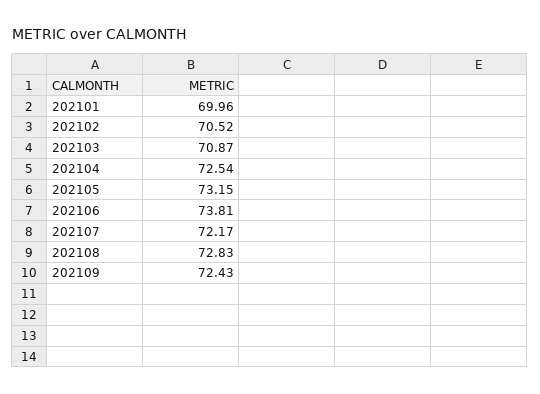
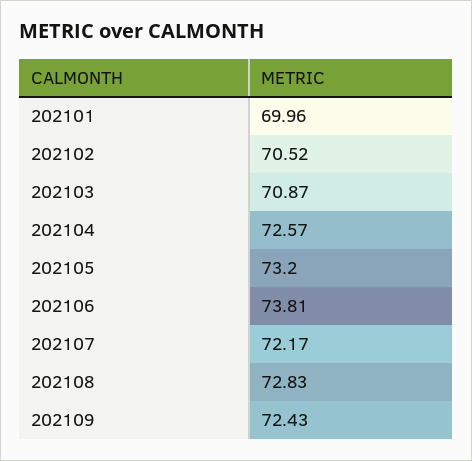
202104: 72.54 -> 72.57
202105: 73.15 -> 73.2

